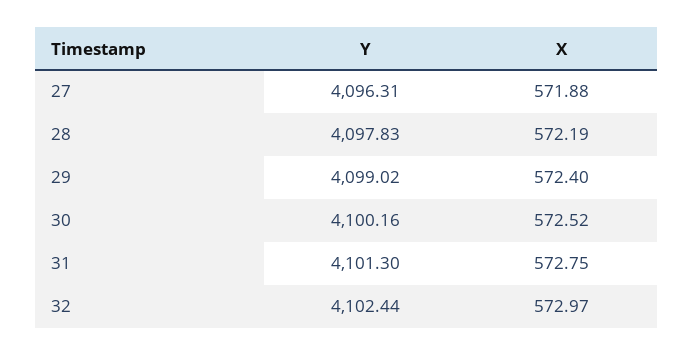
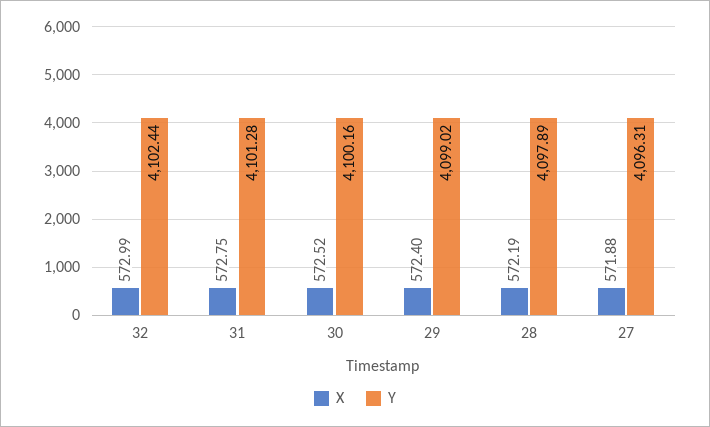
Y, 28: 4097.83 -> 4097.89
Y, 31: 4101.3 -> 4101.28
X, 32: 572.97 -> 572.99

